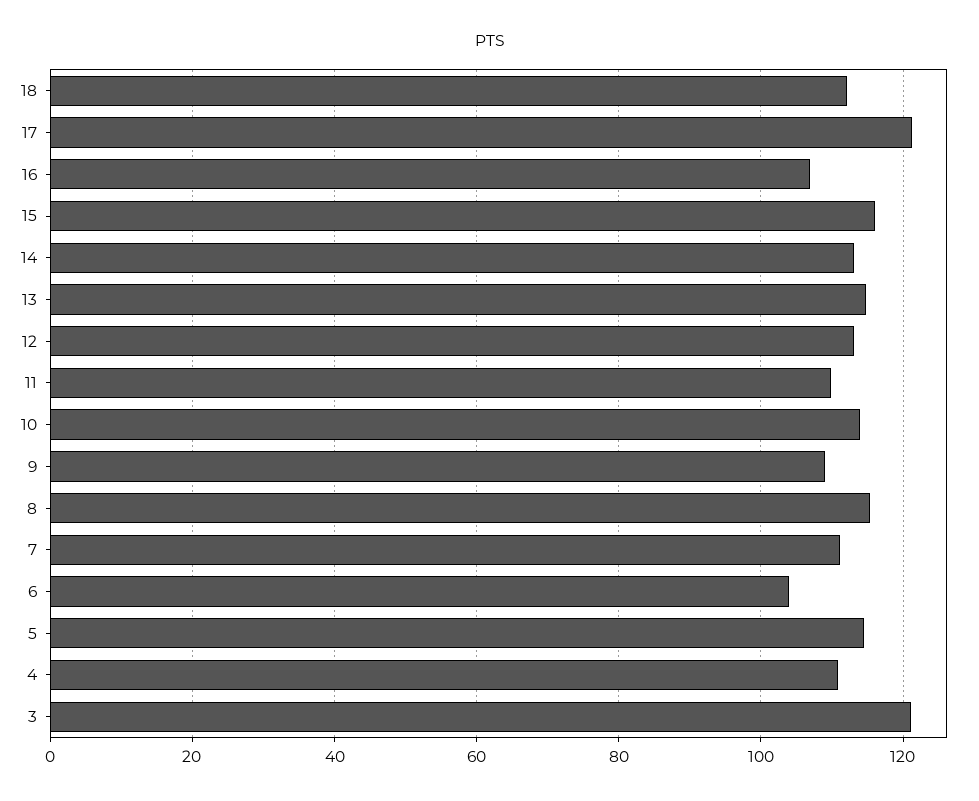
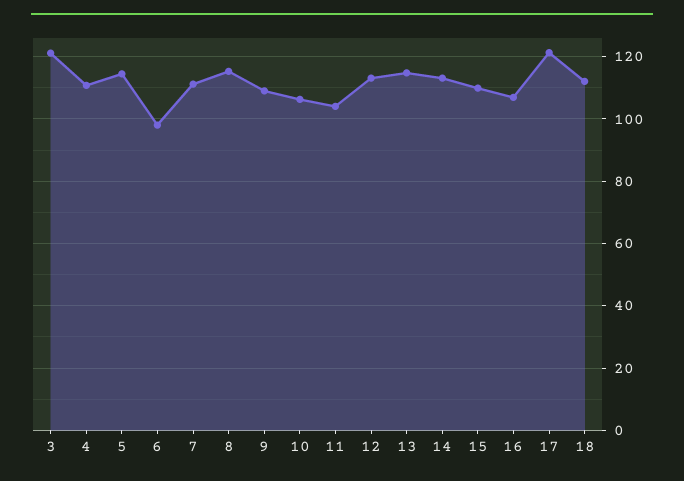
15: 116 -> 110
11: 110 -> 104
10: 114 -> 106
6: 104 -> 98

